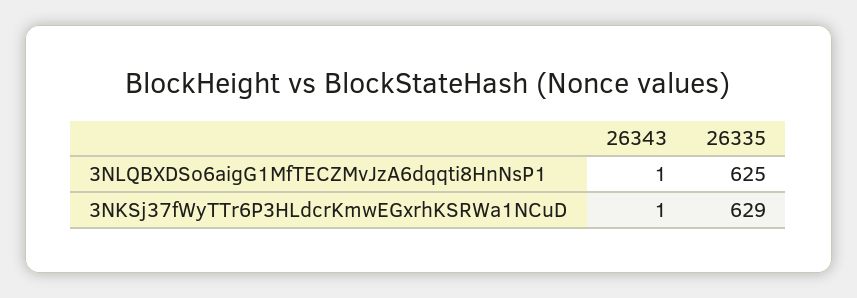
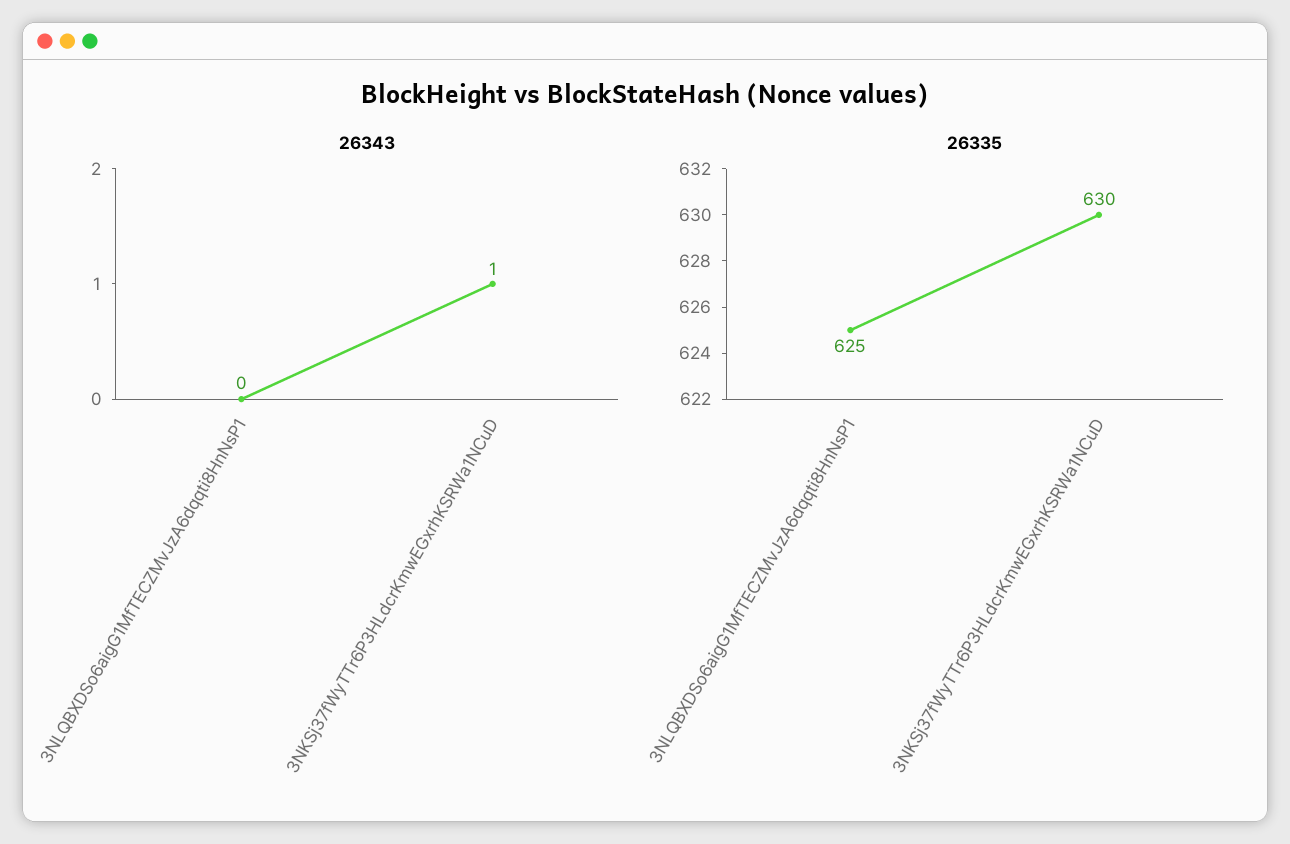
26343, 3NLQBXDSo6aigG1MfTECZMvJzA6dqqti8HnNsP1: 1 -> 0
26335, 3NKSj37fWyTTr6P3HLdcrKmwEGxrhKSRWa1NCuD: 629 -> 630

